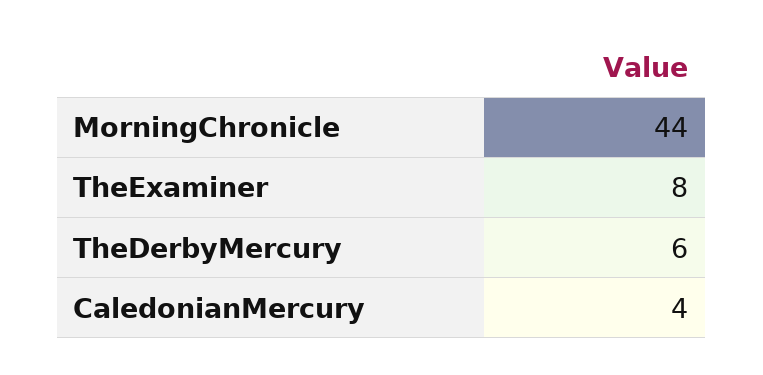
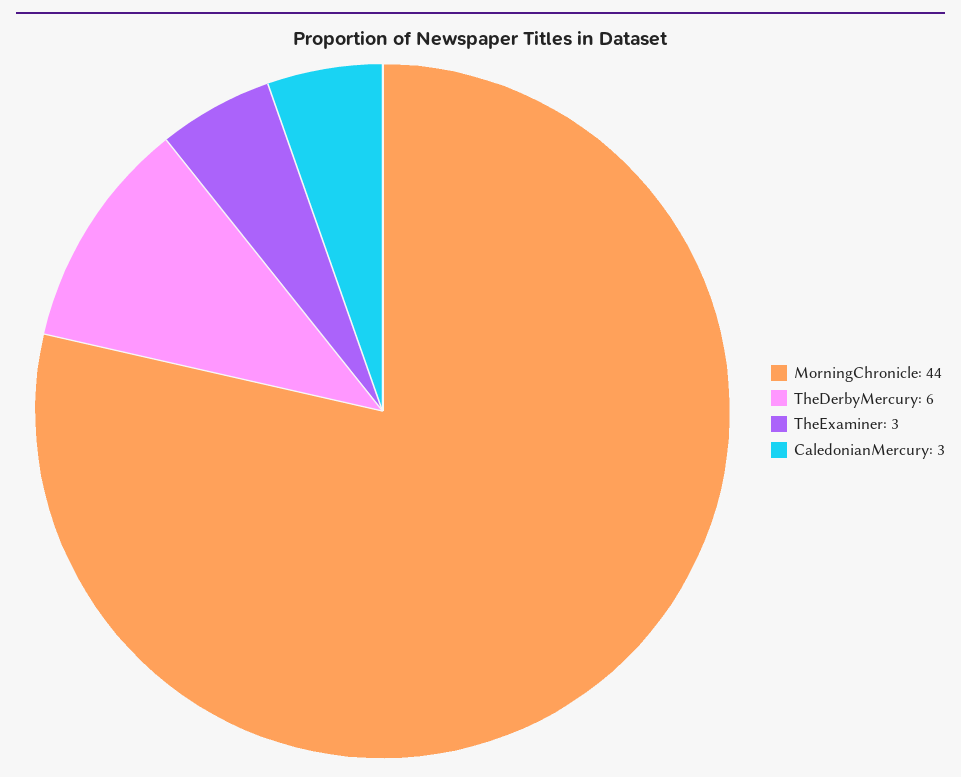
TheExaminer: 8 -> 3
CaledonianMercury: 4 -> 3

